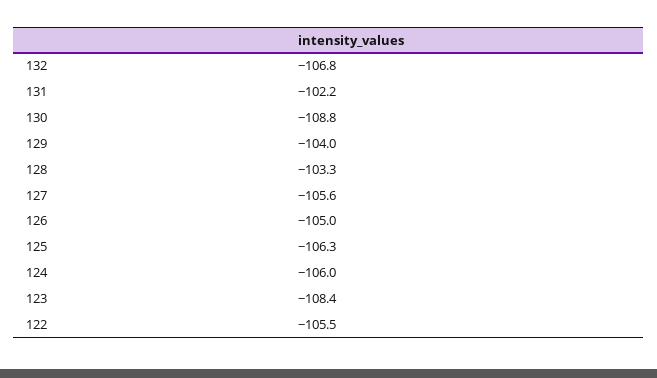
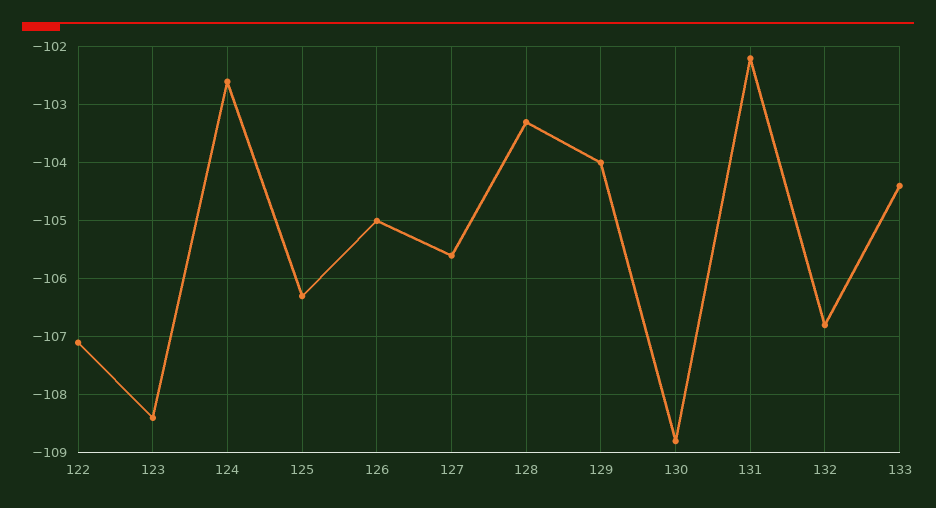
124: -106 -> -102.5
122: -105.5 -> -107
133: none -> -104.5

